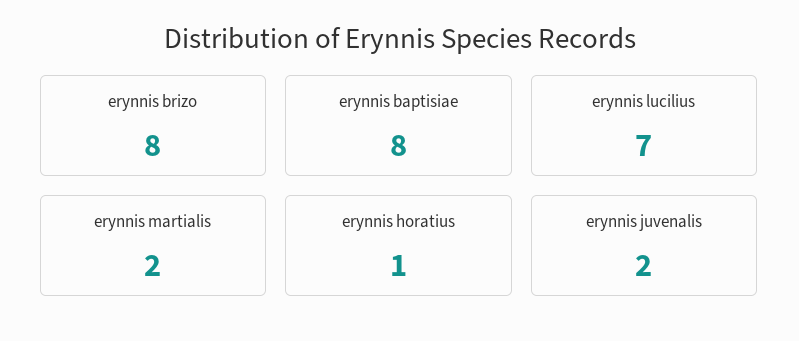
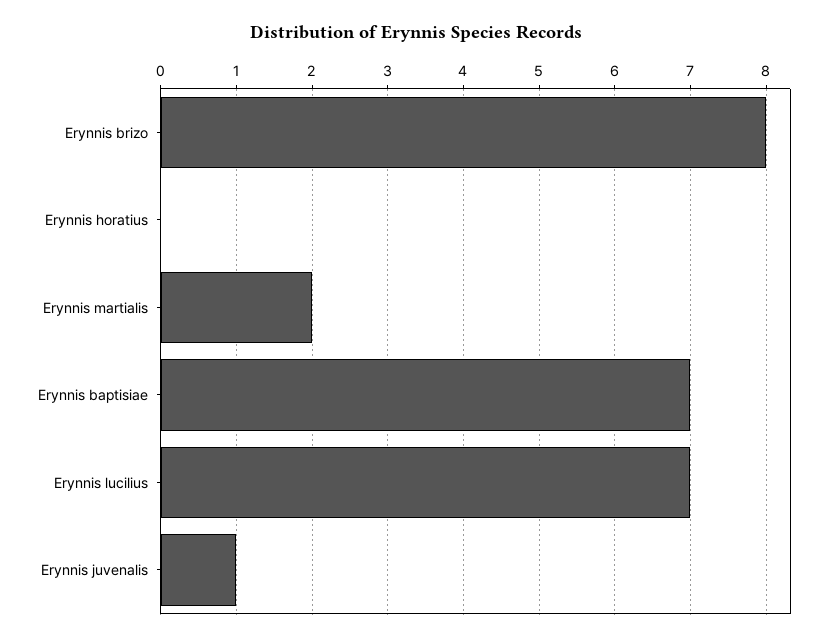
erynnis baptisiae: 8 -> 7
erynnis horatius: 1 -> 0
erynnis juvenalis: 2 -> 1

